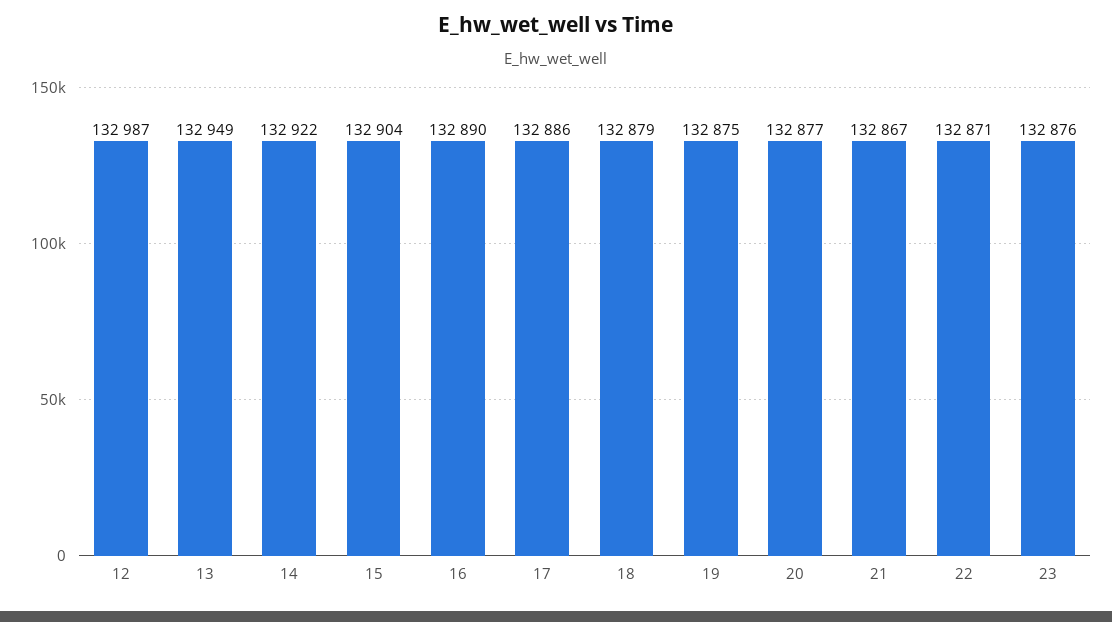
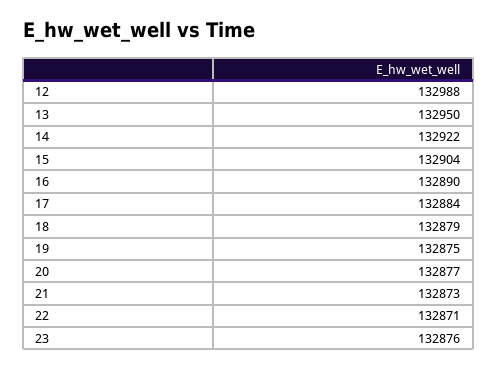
12: 132987 -> 132988
13: 132949 -> 132950
17: 132886 -> 132884
21: 132867 -> 132873

